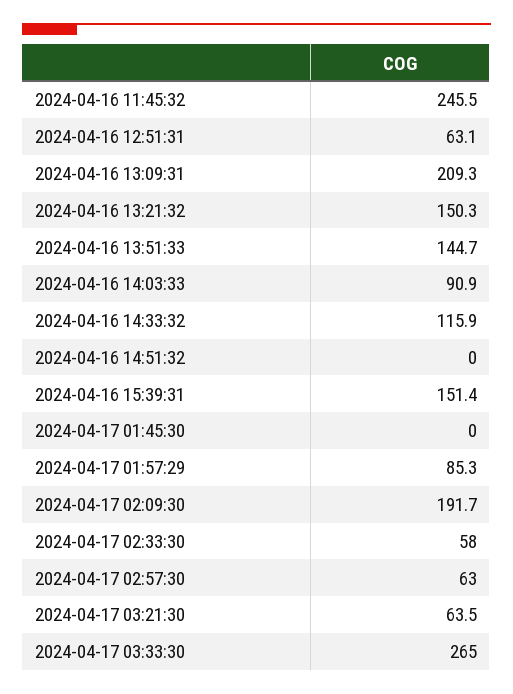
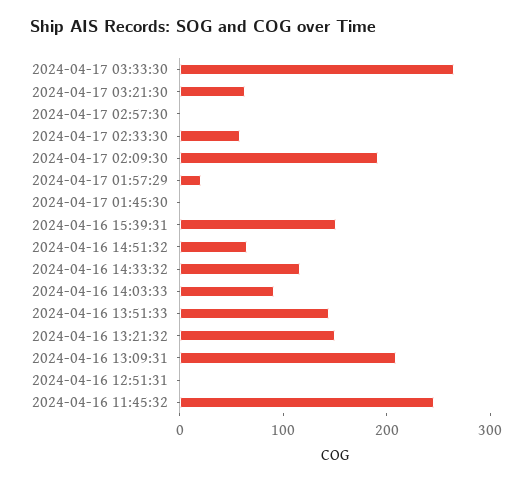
2024-04-16 12:51:31: 63.1 -> 0
2024-04-16 14:51:32: 0 -> 60
2024-04-17 01:57:29: 85.3 -> 20
2024-04-17 02:57:30: 63 -> 0

